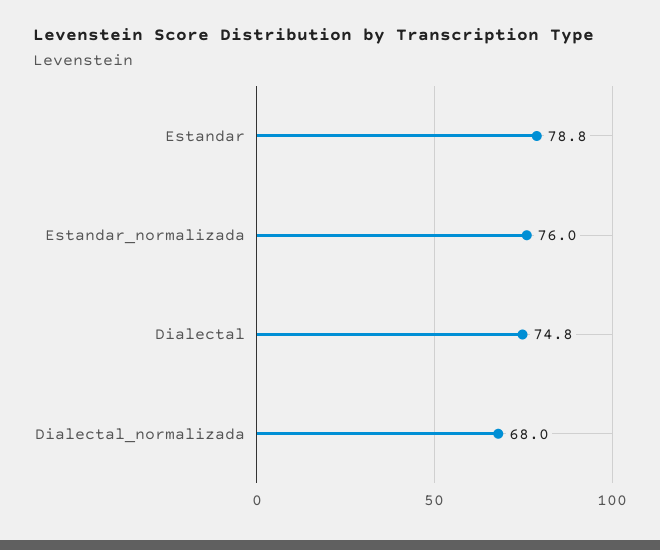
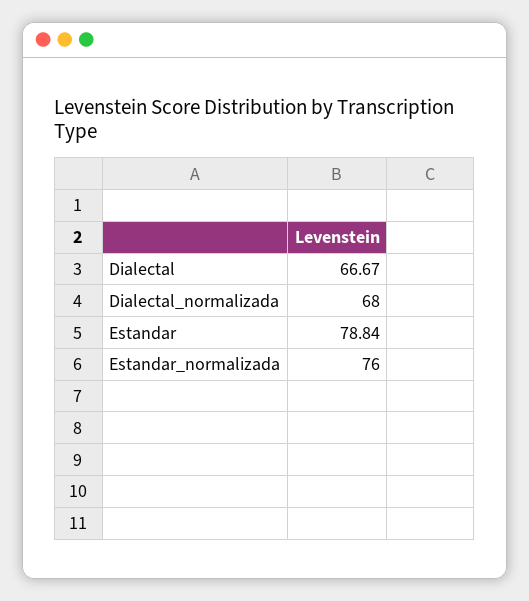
Dialectal: 74.8 -> 66.67

